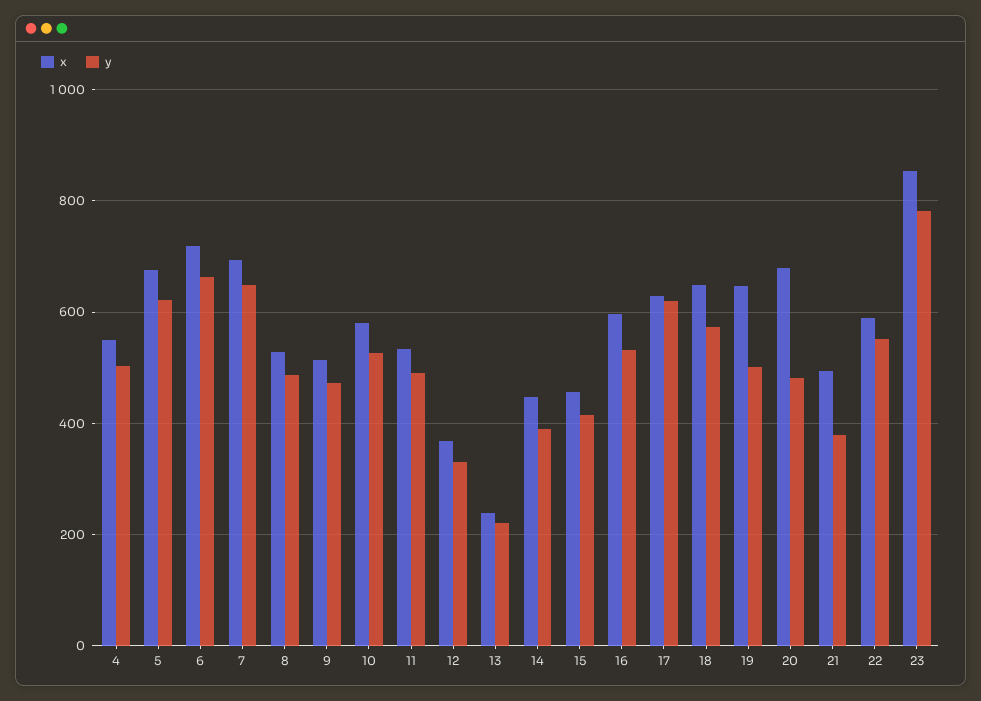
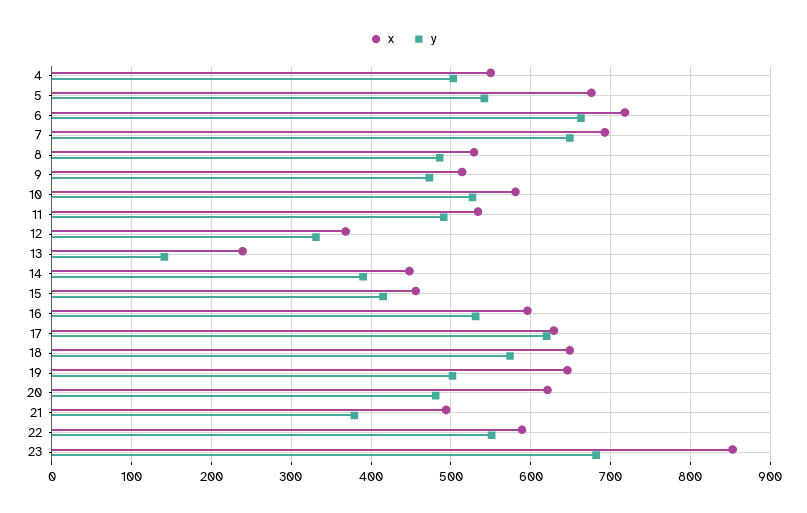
y, 5: 620 -> 540
y, 13: 220 -> 140
x, 20: 680 -> 620
y, 23: 780 -> 680

